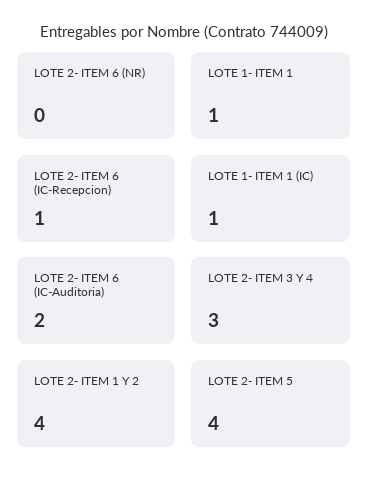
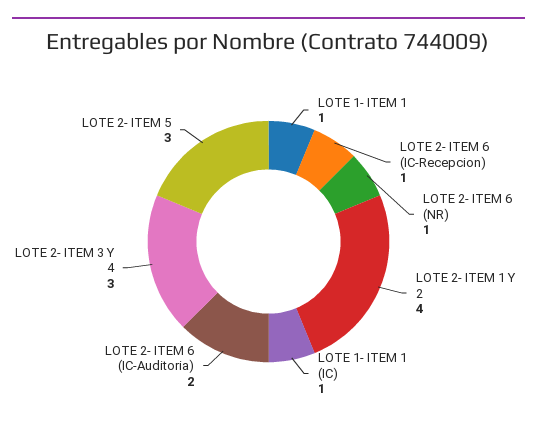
LOTE 2- ITEM 6 (NR): 0 -> 1
LOTE 2- ITEM 5: 4 -> 3

